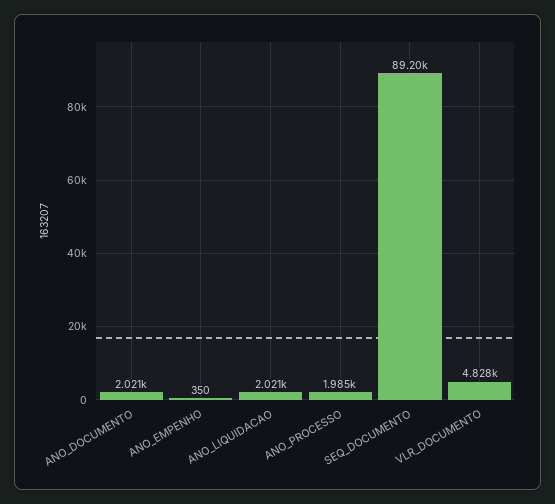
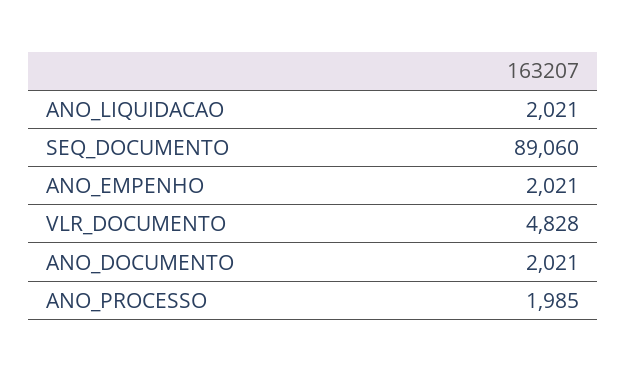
ANO_EMPENHO: 350 -> 2021
SEQ_DOCUMENTO: 89200 -> 89060

